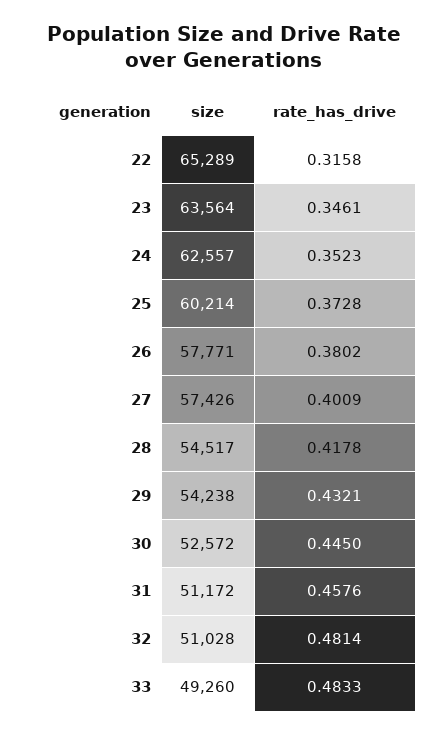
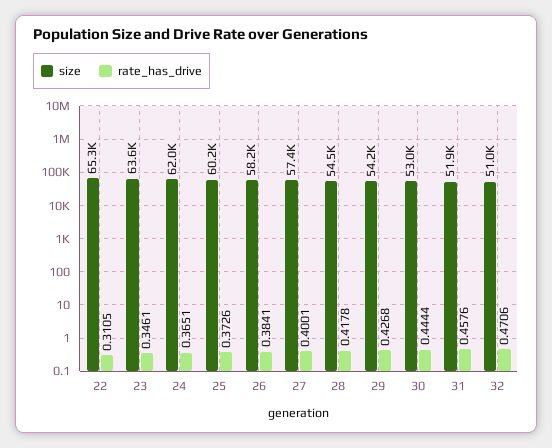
rate_has_drive, 22: 0.3158 -> 0.3105
size, 24: 62557 -> 62000
rate_has_drive, 24: 0.3523 -> 0.3651
rate_has_drive, 25: 0.3728 -> 0.3726
size, 26: 57771 -> 58200
rate_has_drive, 26: 0.3802 -> 0.3841
rate_has_drive, 27: 0.4009 -> 0.4001
rate_has_drive, 29: 0.4321 -> 0.4268
size, 30: 52572 -> 53000
rate_has_drive, 30: 0.445 -> 0.4444
size, 31: 51172 -> 51900
rate_has_drive, 32: 0.4814 -> 0.4706
size, 33: 49260 -> none
rate_has_drive, 33: 0.4833 -> none

